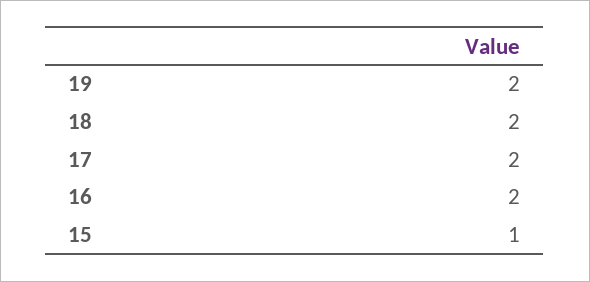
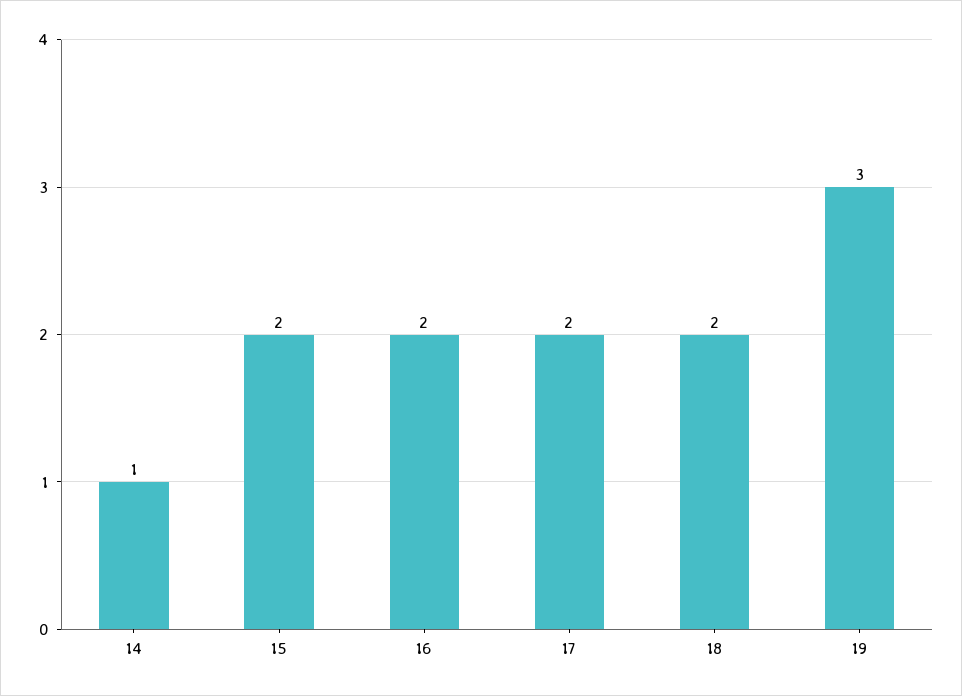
19: 2 -> 3
15: 1 -> 2
14: none -> 1

